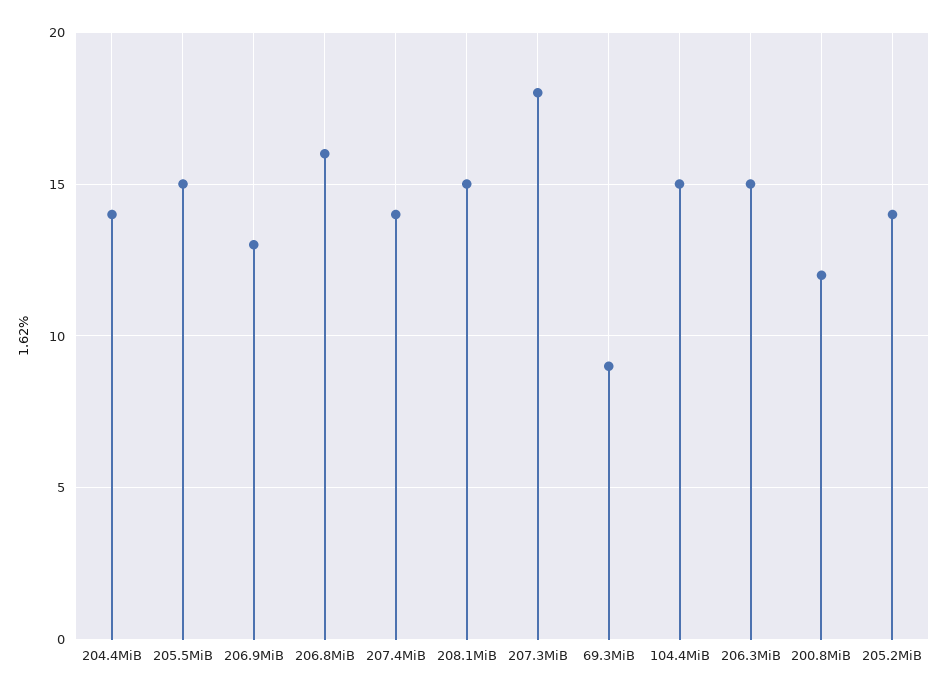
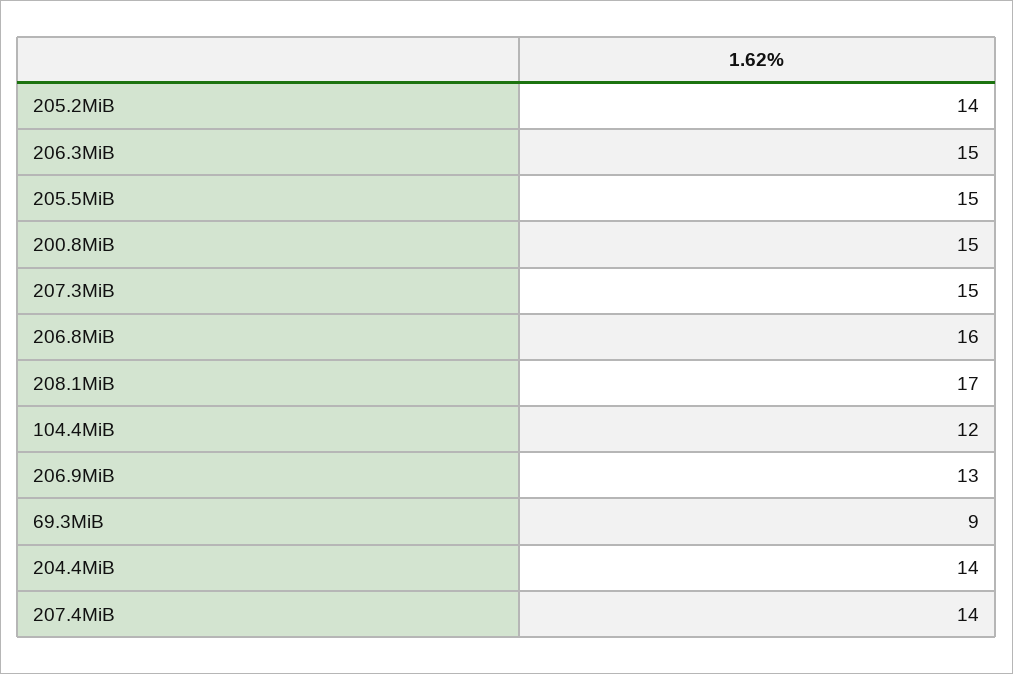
208.1MiB: 15 -> 17
207.3MiB: 18 -> 15
104.4MiB: 15 -> 12
200.8MiB: 12 -> 15

